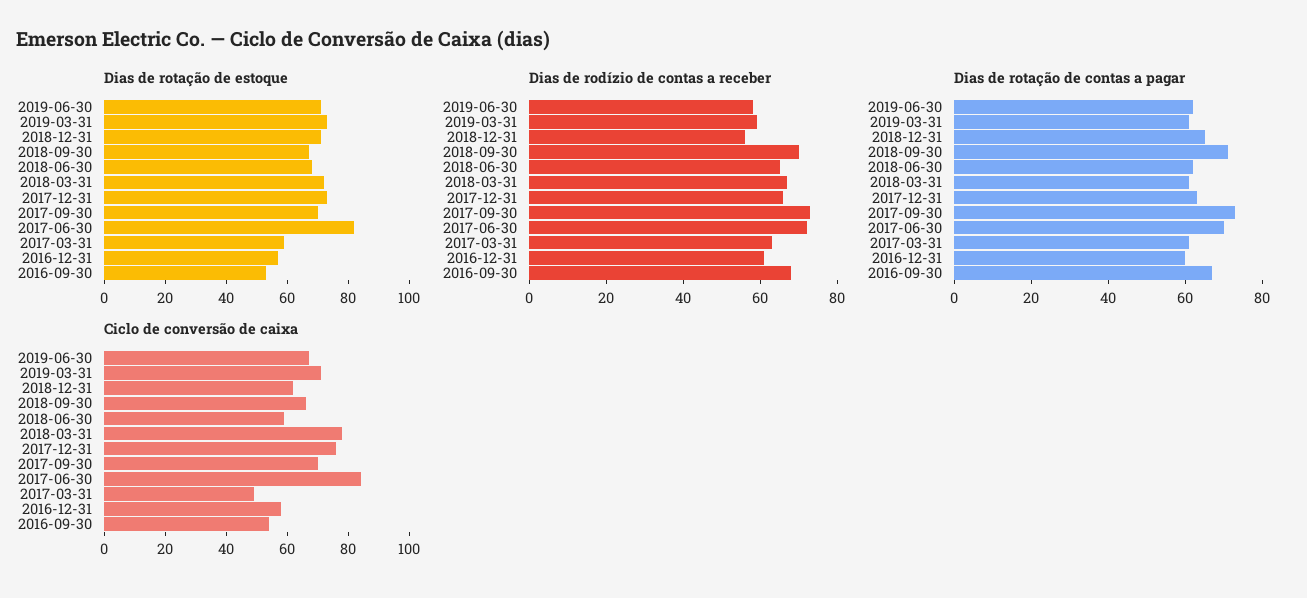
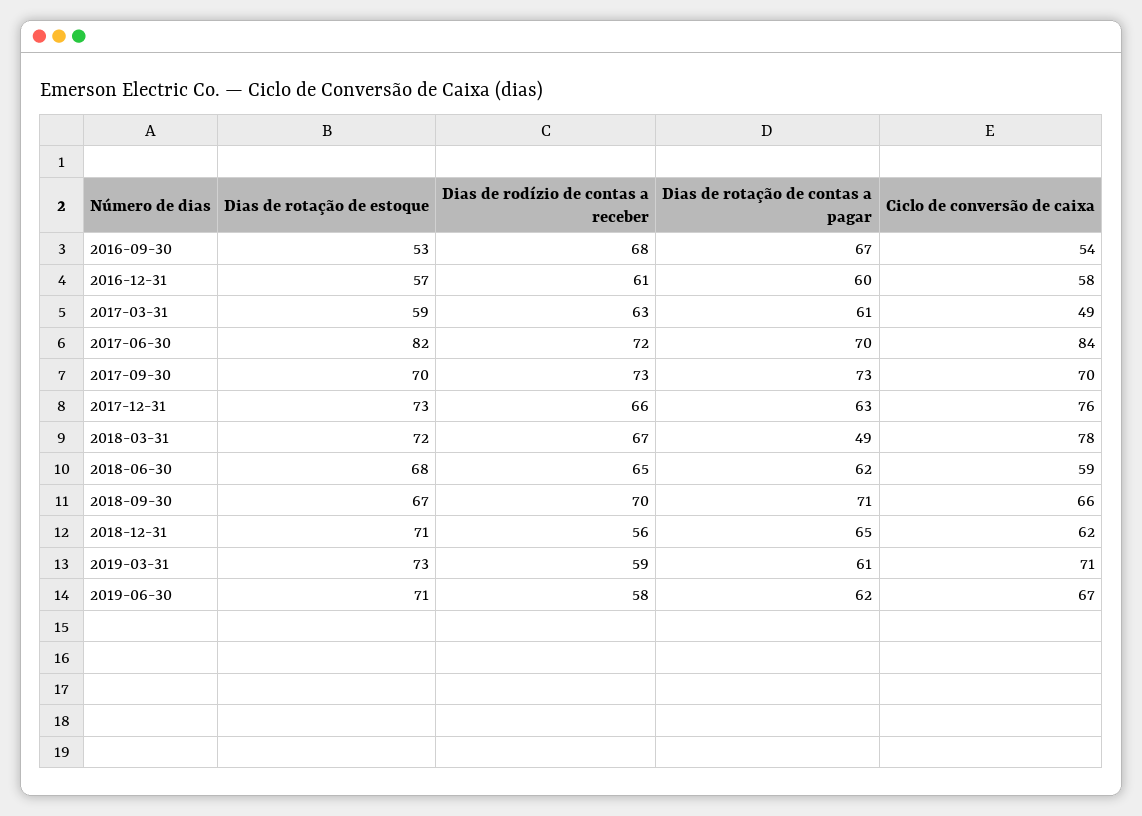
Dias de rotação de contas a pagar, 2018-03-31: 60 -> 49

